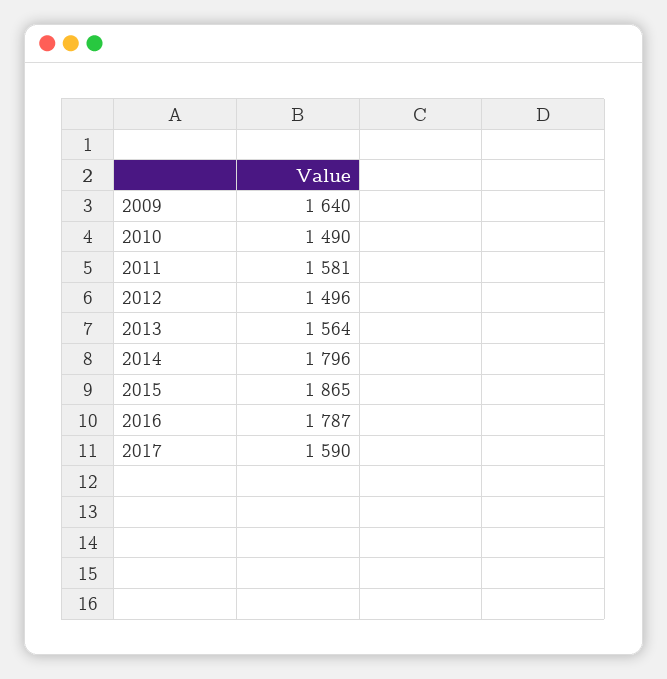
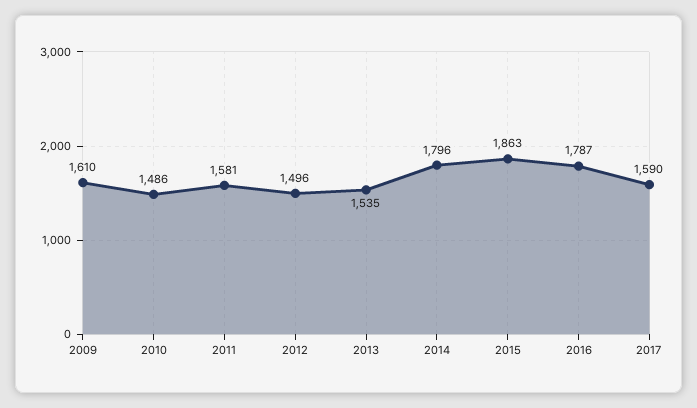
2009: 1640 -> 1610
2010: 1490 -> 1486
2013: 1564 -> 1535
2015: 1865 -> 1863

